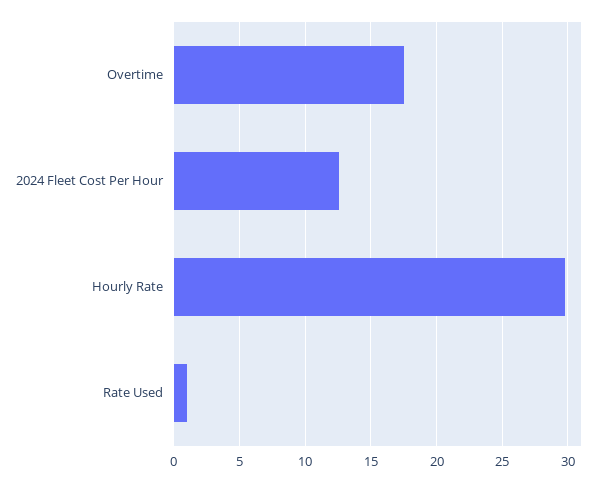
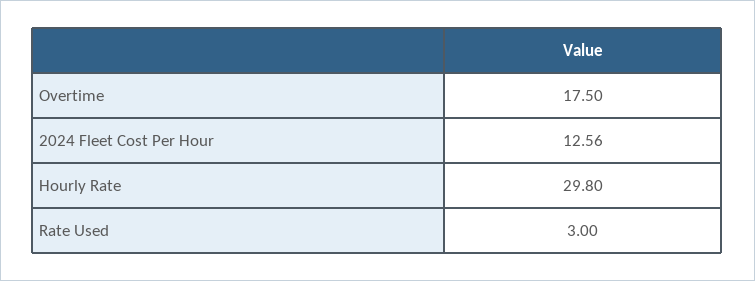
Rate Used: 1 -> 3

